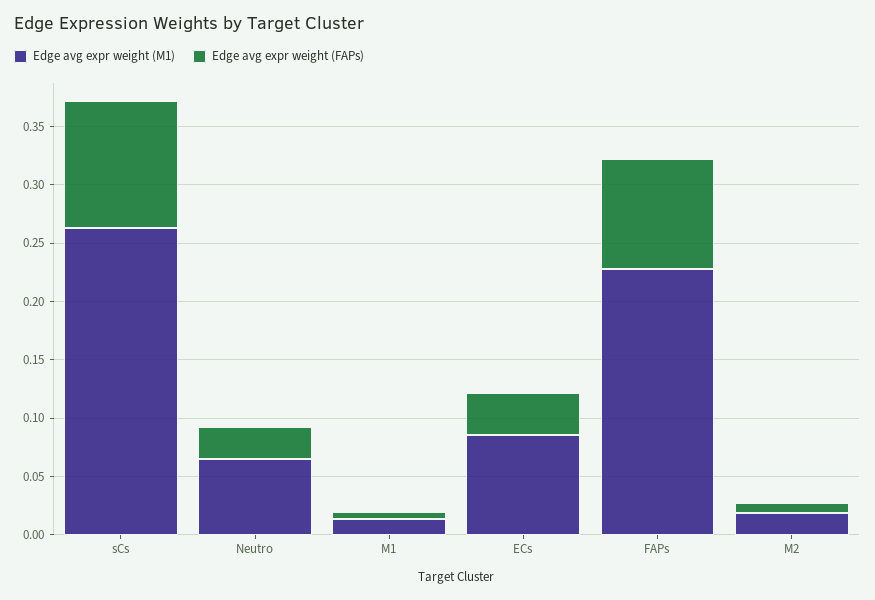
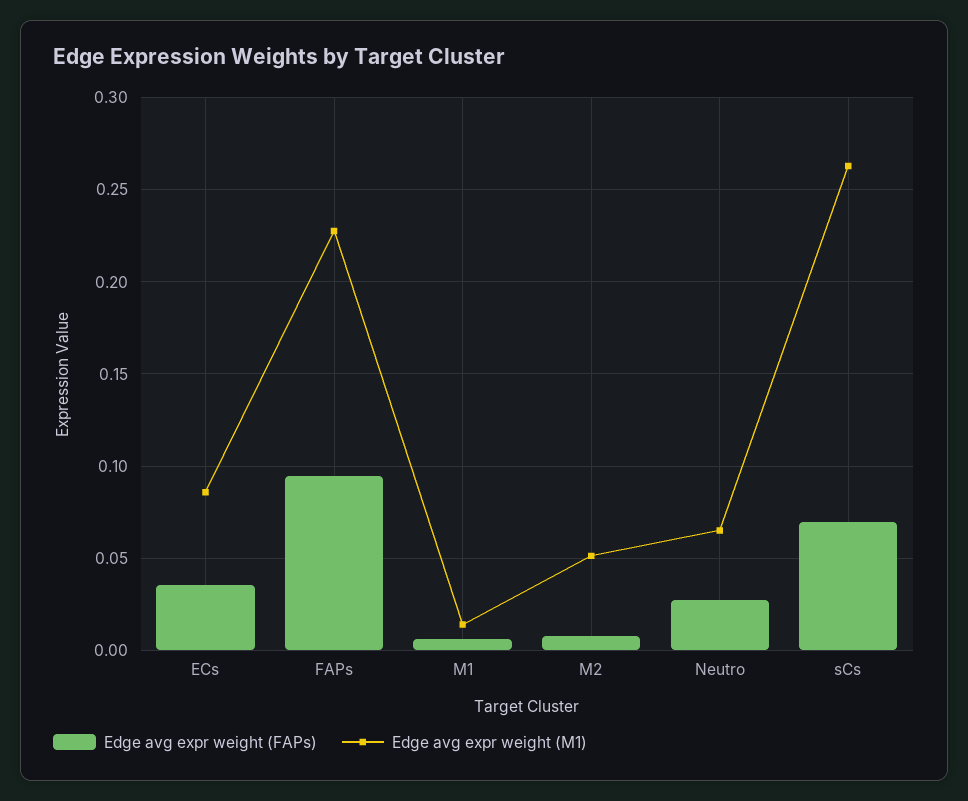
Edge avg expr weight (FAPs), sCs: 0.11 -> 0.07
Edge avg expr weight (M1), M2: 0.02 -> 0.05

